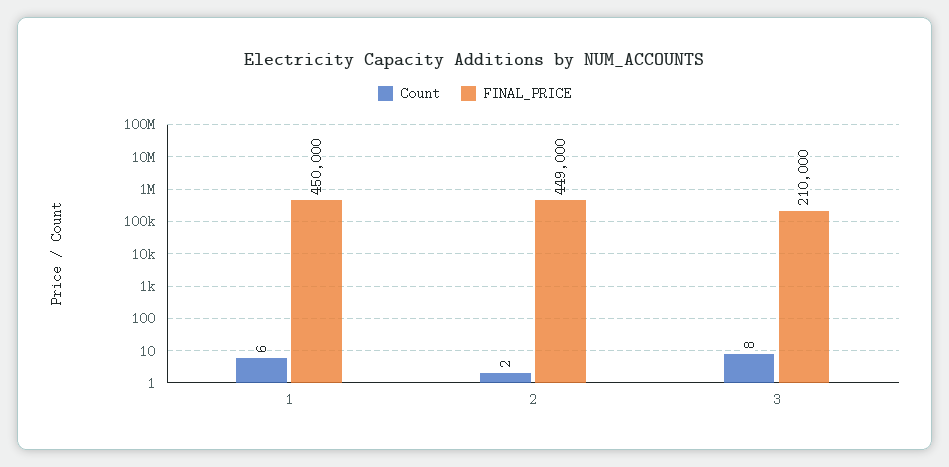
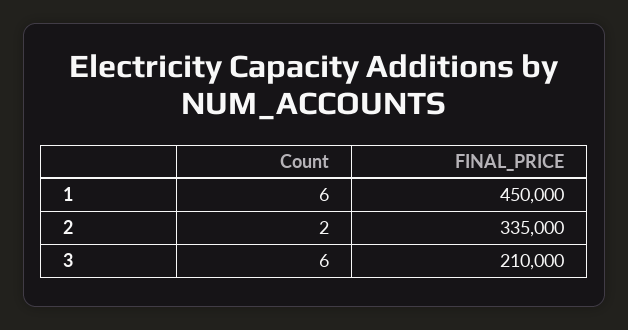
FINAL_PRICE, 2: 449000 -> 335000
Count, 3: 8 -> 6

